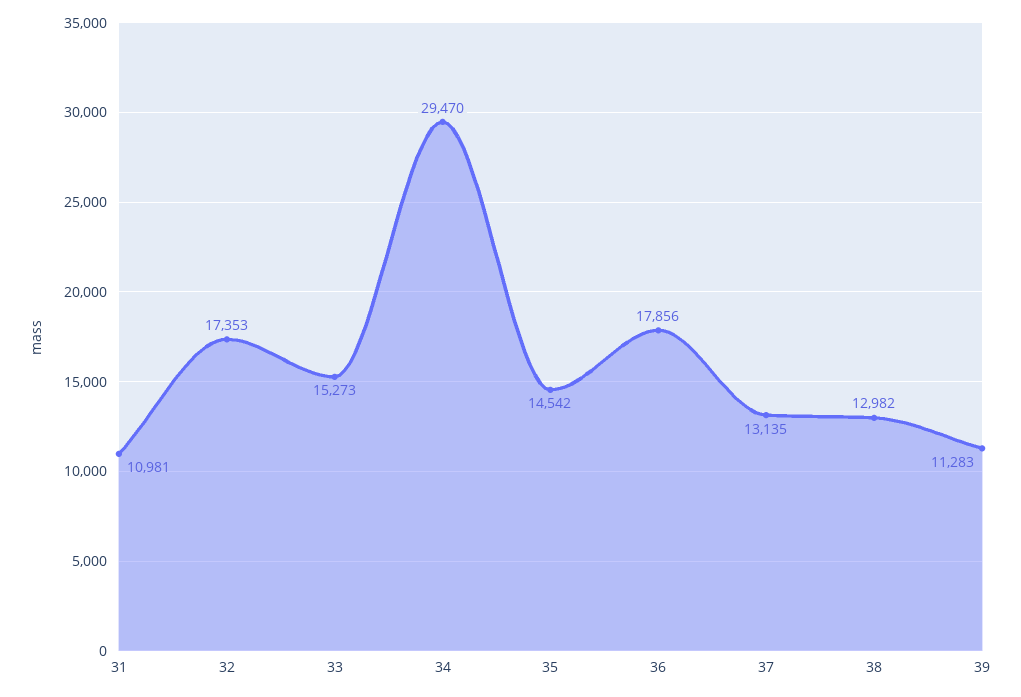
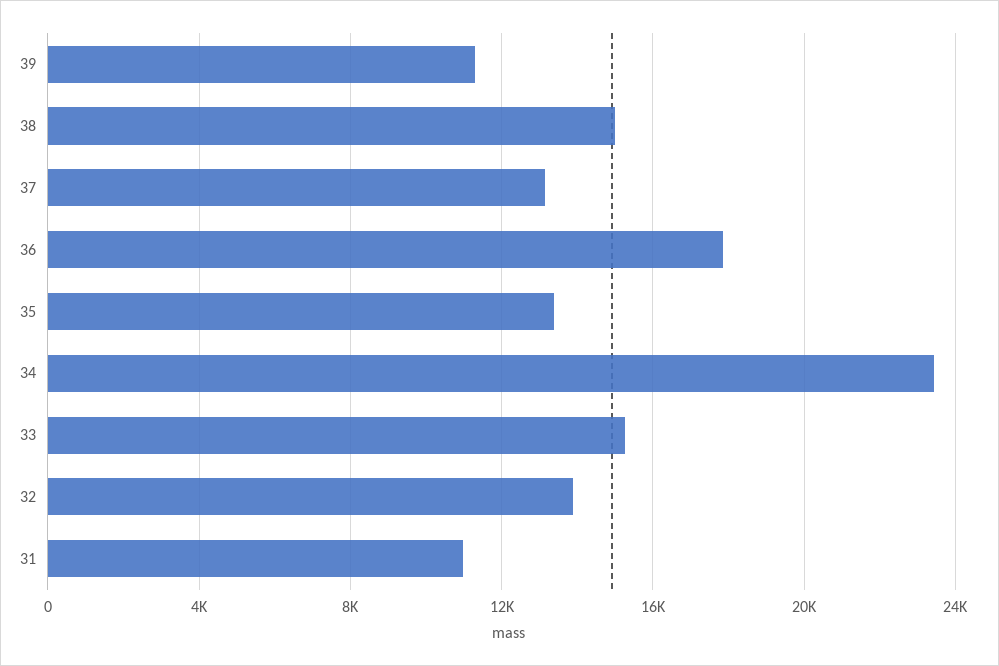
32: 17353 -> 14000
34: 29470 -> 23500
35: 14542 -> 13500
38: 12982 -> 15000

